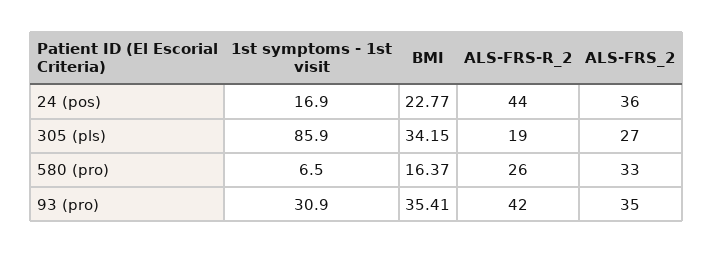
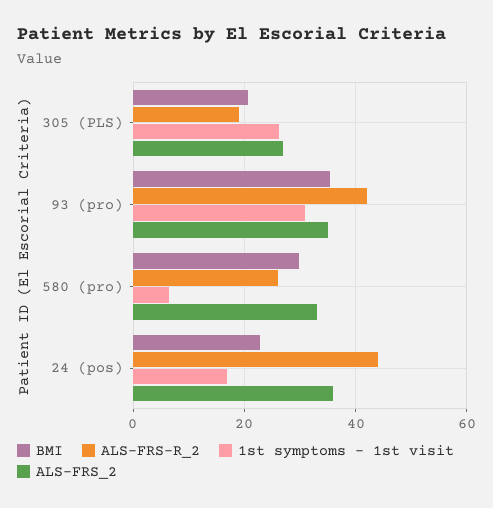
1st symptoms - 1st visit, 305 (pls): 85.9 -> 26
BMI, 305 (pls): 34.15 -> 20
BMI, 580 (pro): 16.37 -> 30

